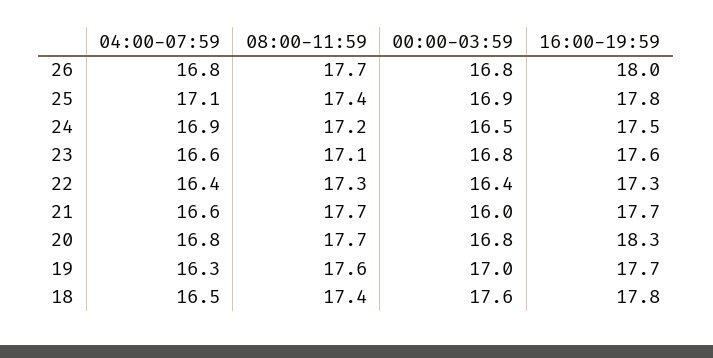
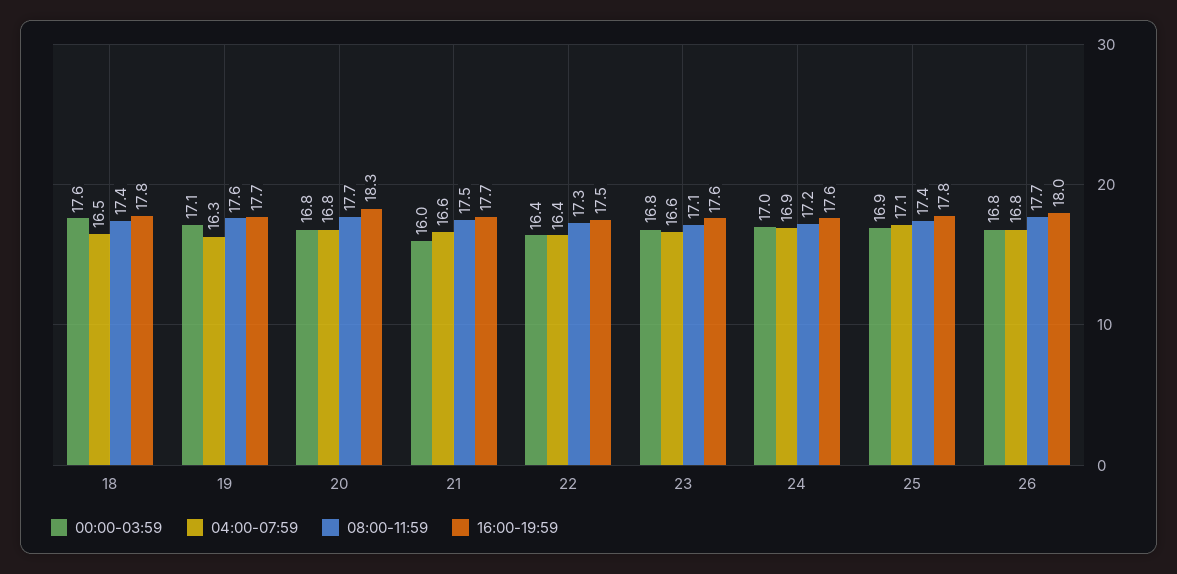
00:00-03:59, 24: 16.5 -> 17
16:00-19:59, 24: 17.5 -> 17.6
16:00-19:59, 22: 17.3 -> 17.5
08:00-11:59, 21: 17.7 -> 17.5
00:00-03:59, 19: 17 -> 17.1

